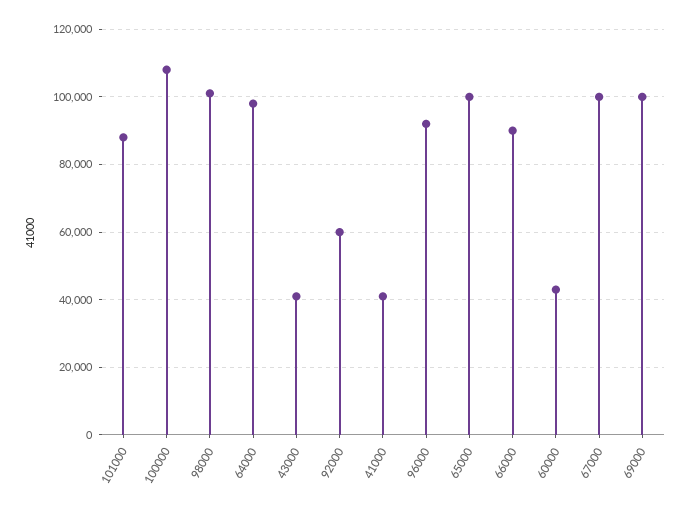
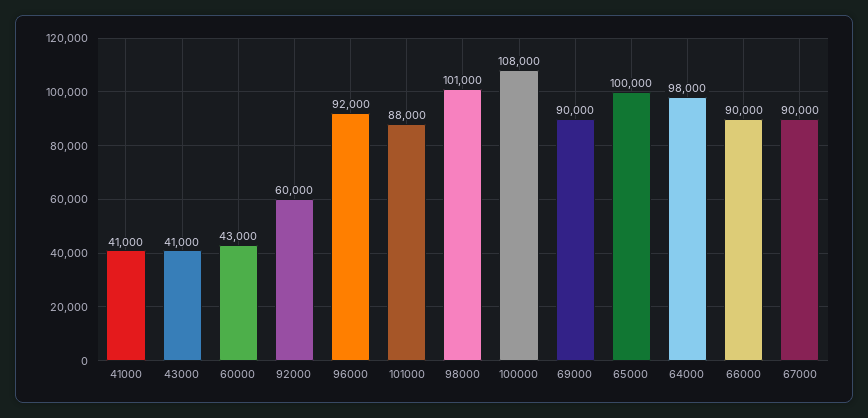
67000: 100000 -> 90000
69000: 100000 -> 90000

